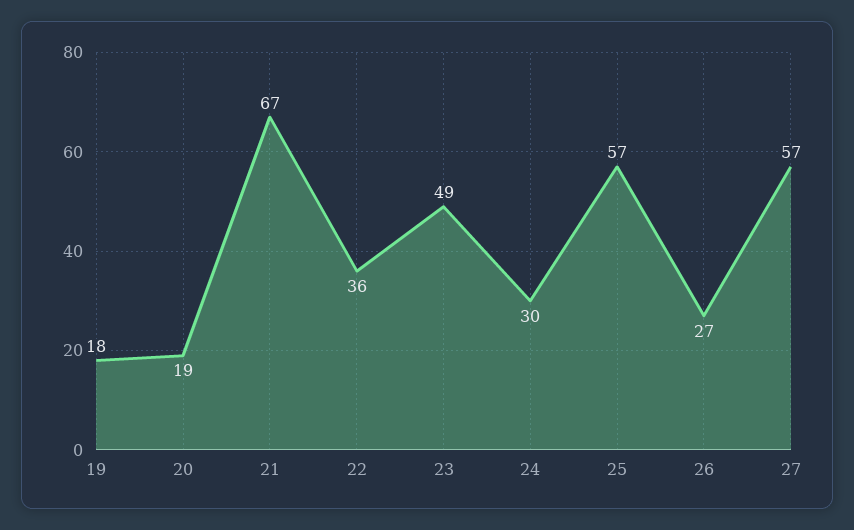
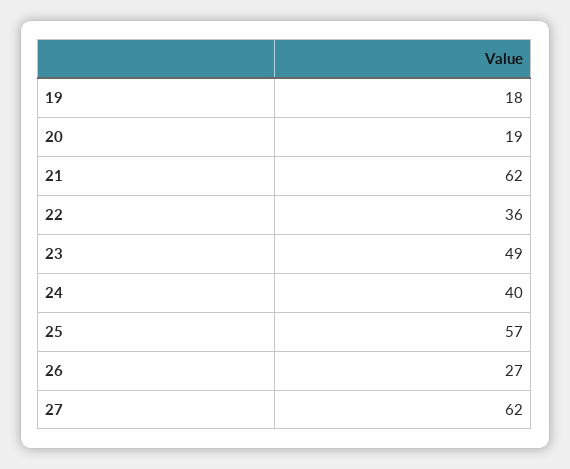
21: 67 -> 62
24: 30 -> 40
27: 57 -> 62

